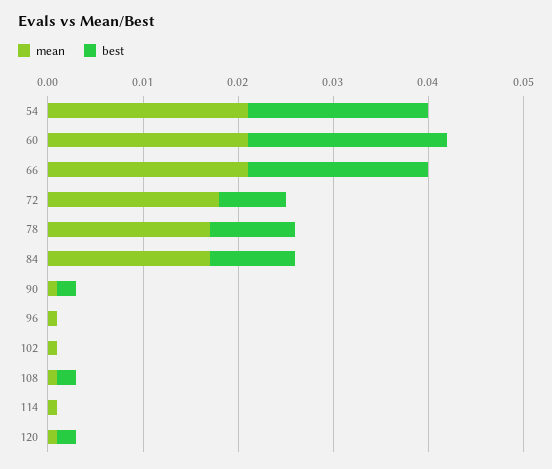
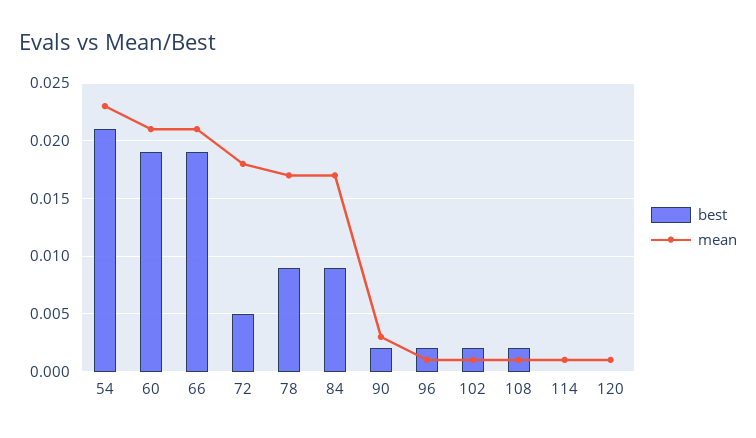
mean, 54: 0.021 -> 0.023
best, 54: 0.019 -> 0.021
best, 60: 0.021 -> 0.019
best, 72: 0.007 -> 0.005
mean, 90: 0.001 -> 0.003
best, 96: 0 -> 0.002
best, 102: 0 -> 0.002
best, 120: 0.002 -> 0

